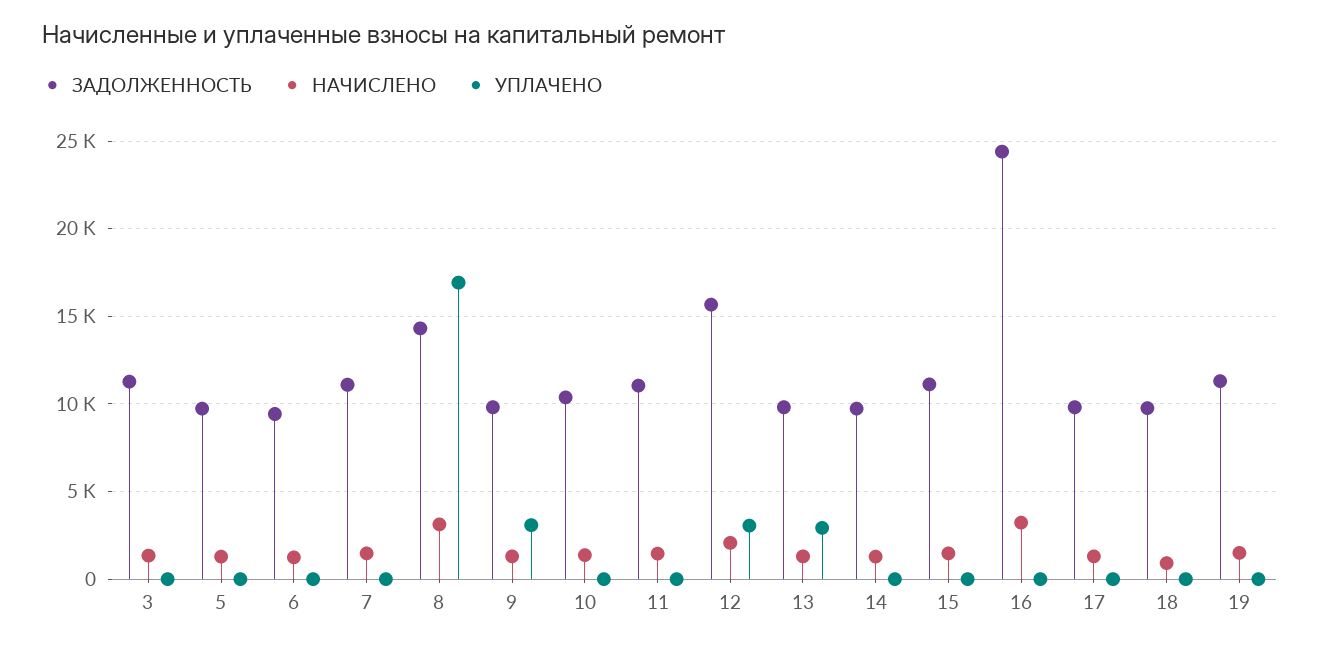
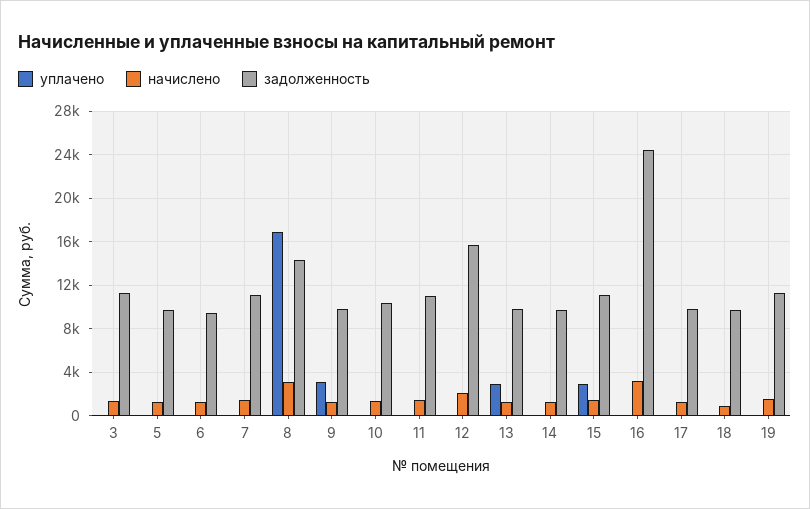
УПЛАЧЕНО, 12: 3000 -> 0
УПЛАЧЕНО, 15: 0 -> 3000

